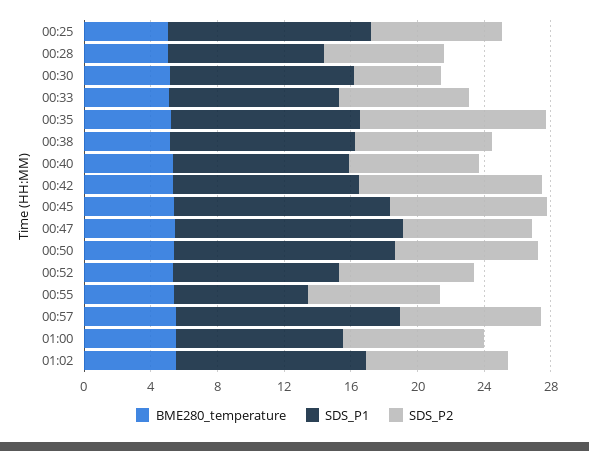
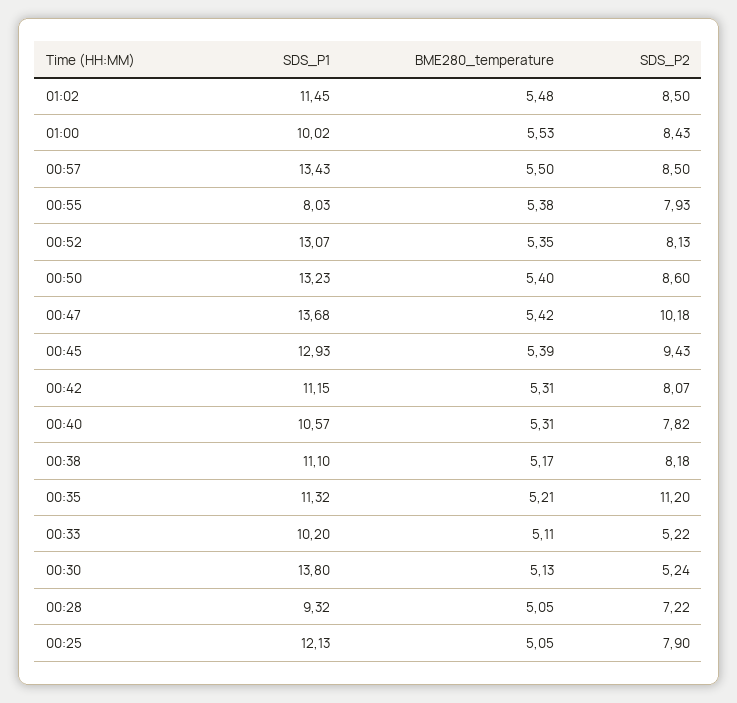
SDS_P1, 00:30: 11 -> 13.8
SDS_P2, 00:33: 8 -> 5.22
SDS_P2, 00:42: 11 -> 8.07
SDS_P2, 00:47: 8 -> 10.18
SDS_P1, 00:52: 10 -> 13.07

